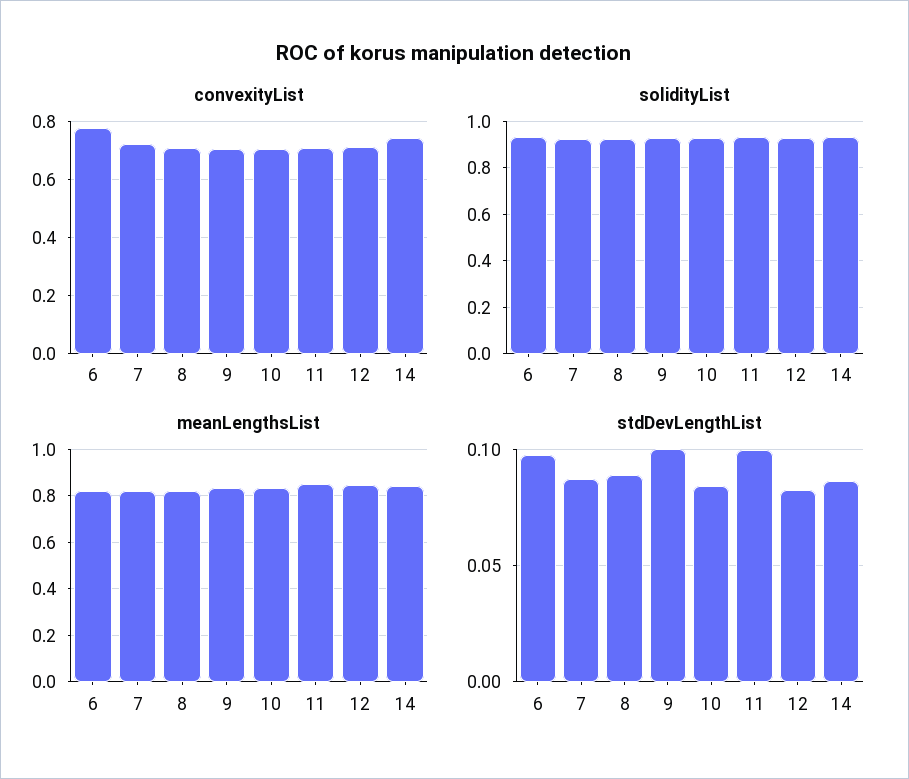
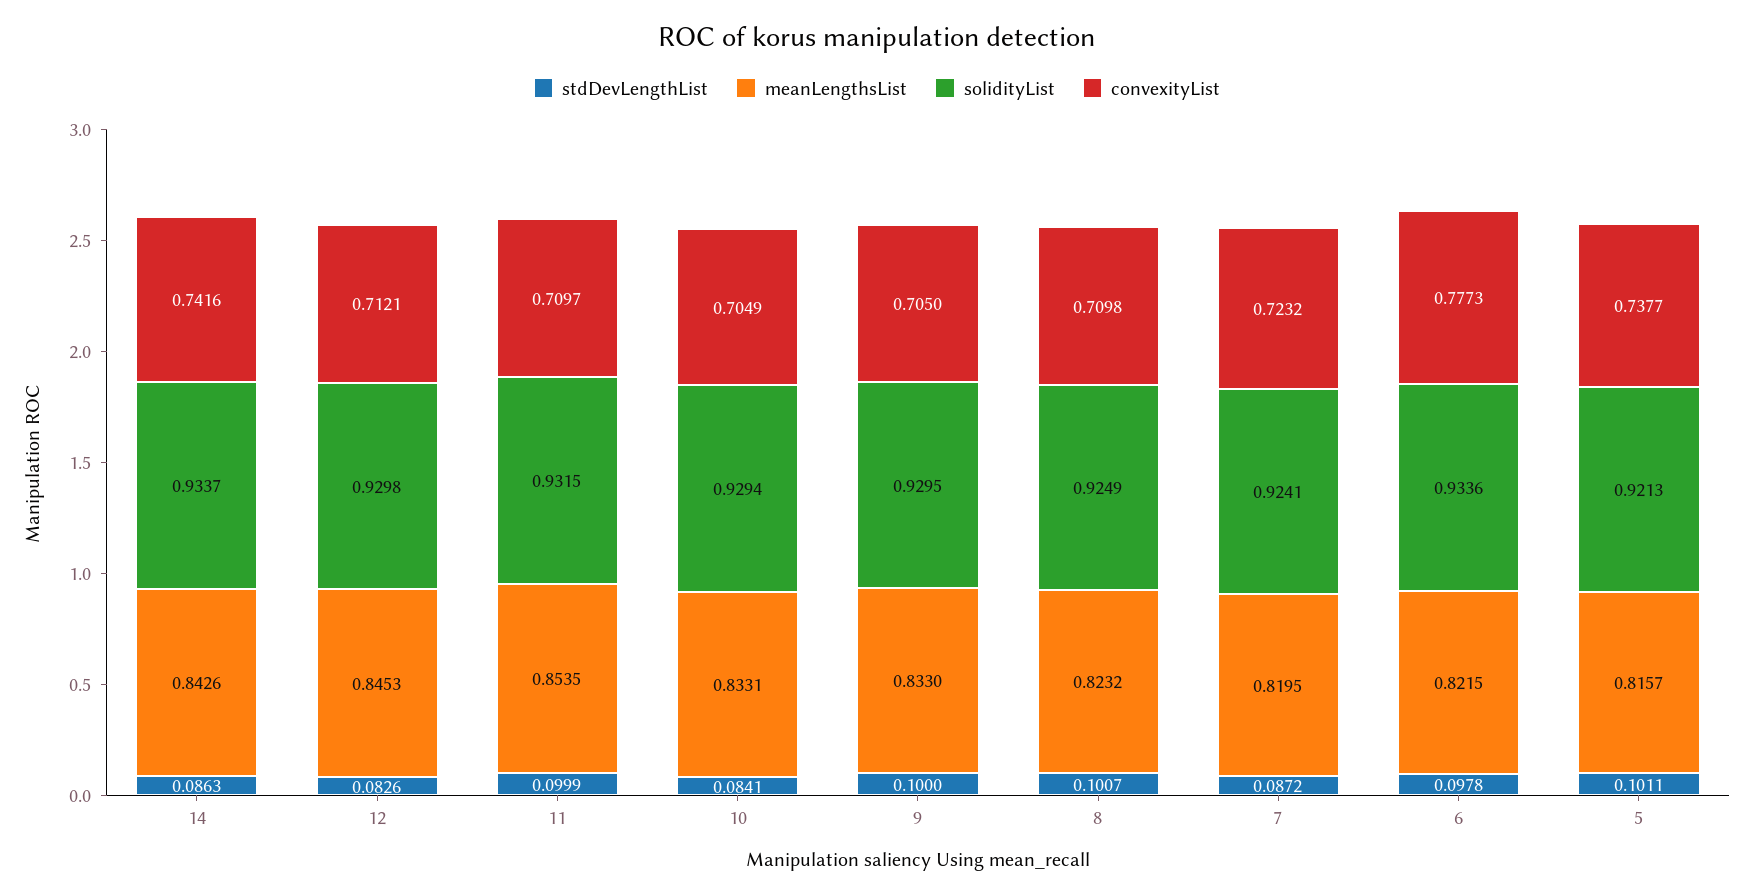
stdDevLengthList, 8: 0.09 -> 0.1007
stdDevLengthList, 5: none -> 0.1011
meanLengthsList, 5: none -> 0.8157
solidityList, 5: none -> 0.9213
convexityList, 5: none -> 0.7377

